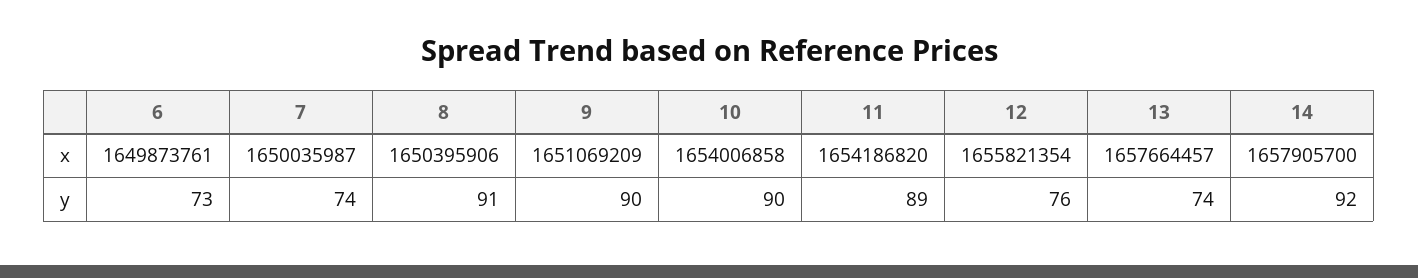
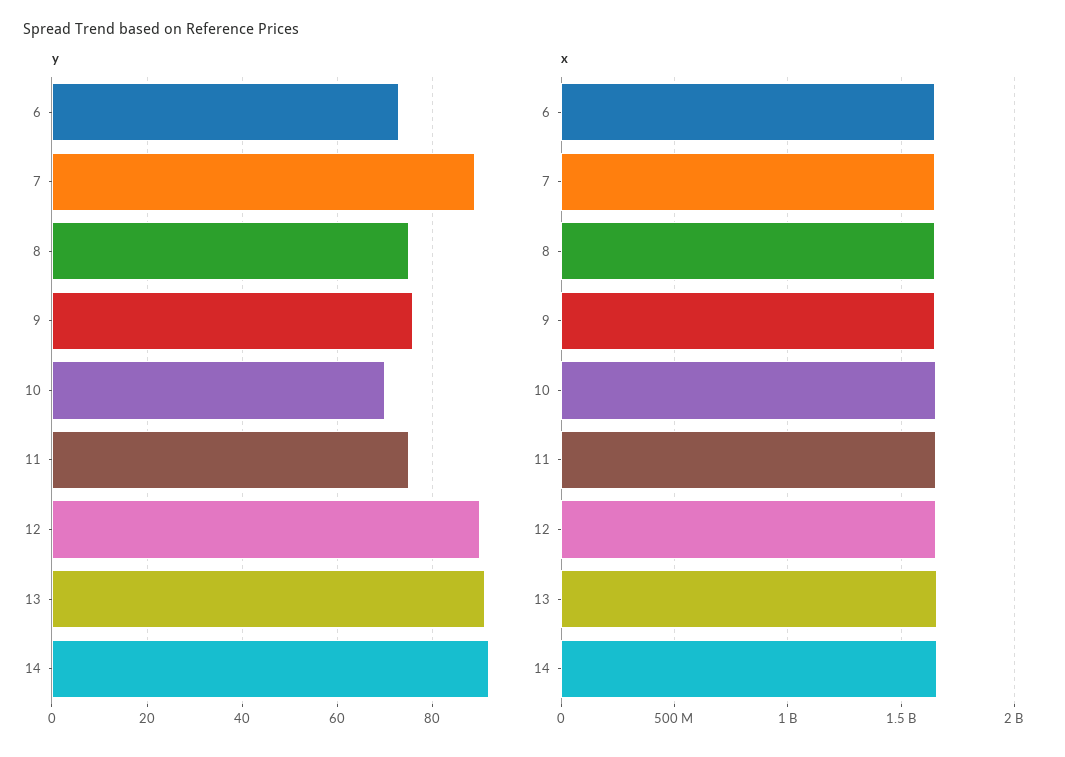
y, 7: 74 -> 90
y, 8: 91 -> 75
y, 9: 90 -> 75
y, 10: 90 -> 70
y, 11: 89 -> 75
y, 12: 76 -> 90
y, 13: 74 -> 90

